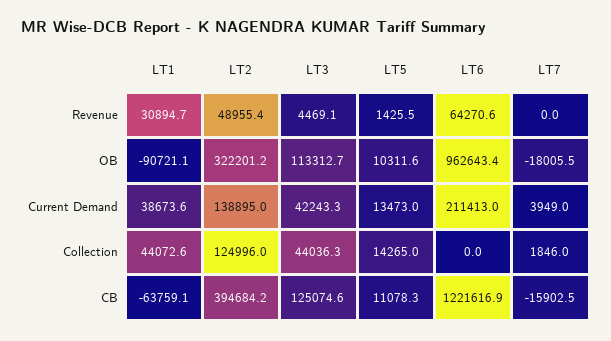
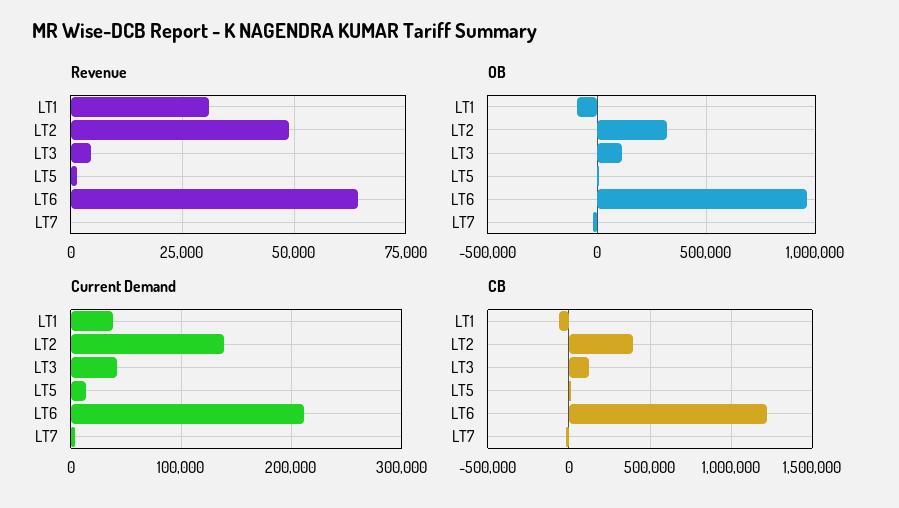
Collection, LT1: 44072.6 -> none
Collection, LT2: 124996 -> none
Collection, LT3: 44036.3 -> none
Collection, LT5: 14265 -> none
Collection, LT6: 0 -> none
Collection, LT7: 1846 -> none

